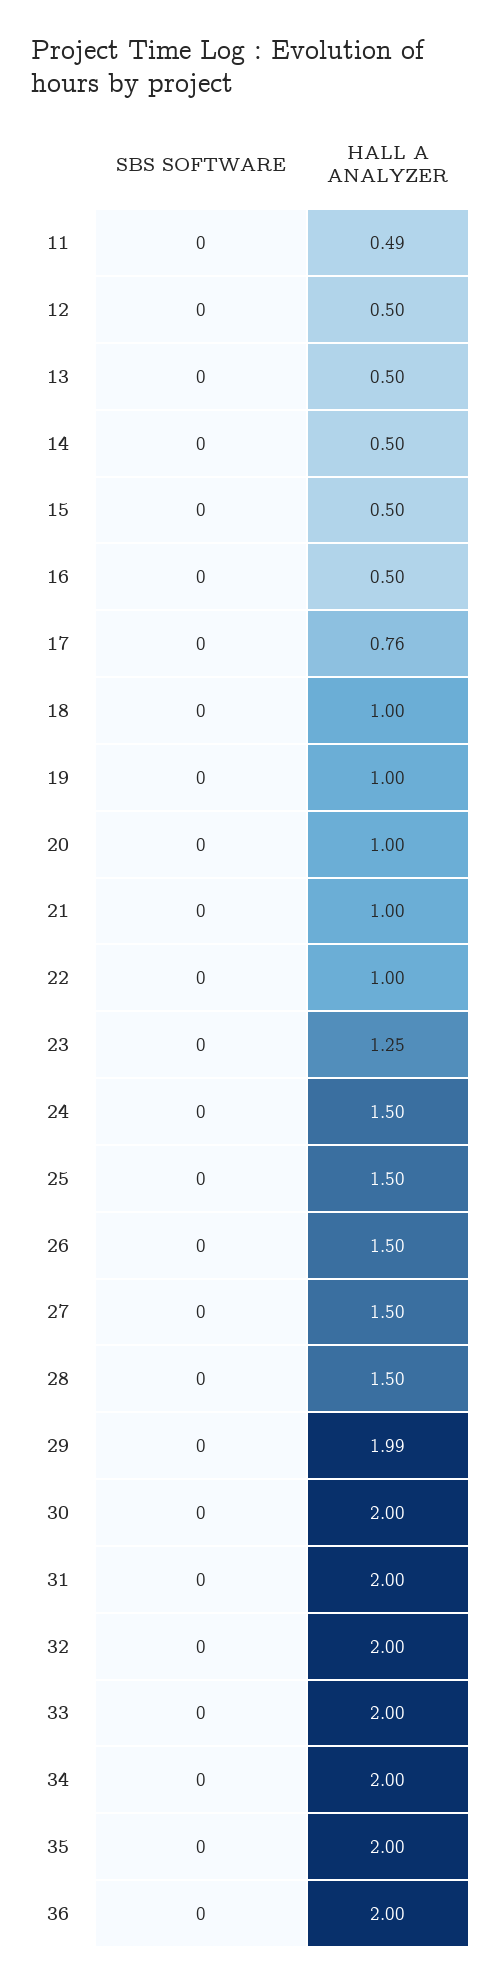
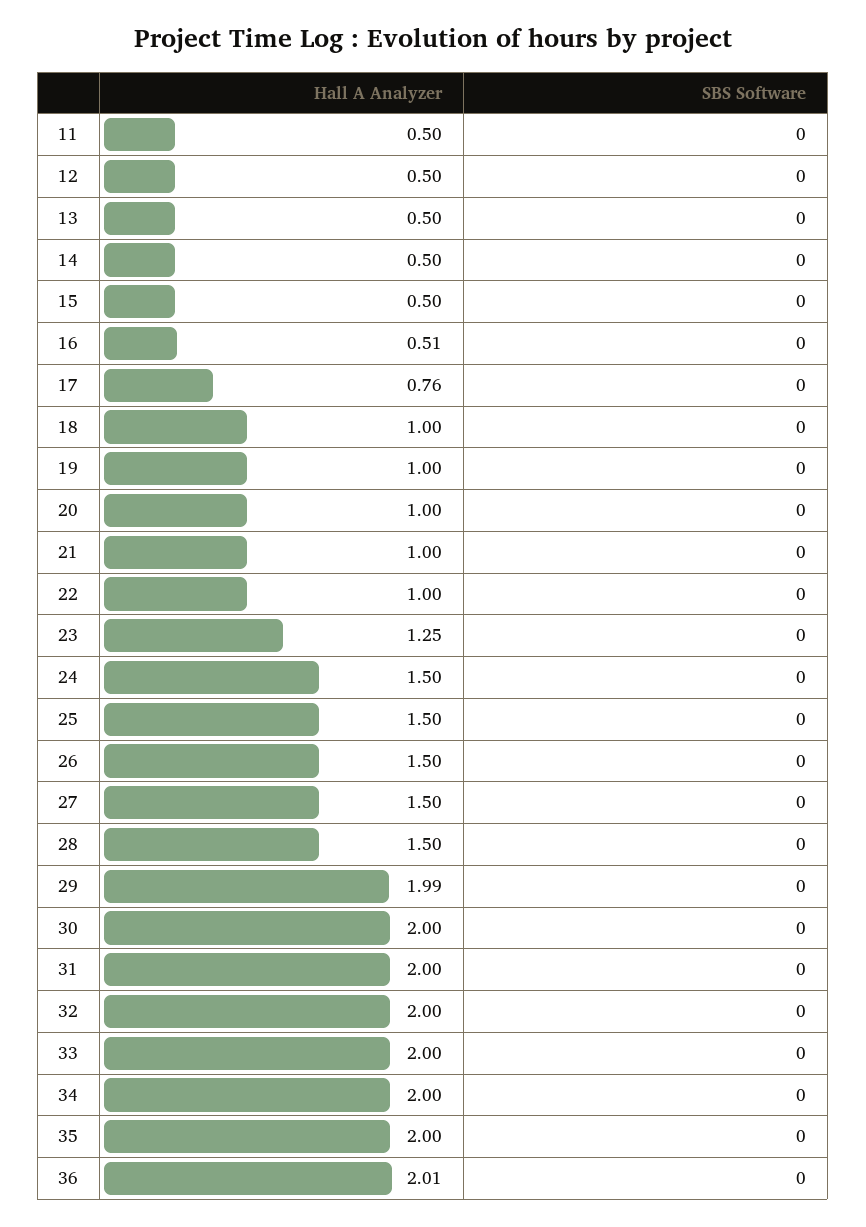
HALL A ANALYZER, 11: 0.49 -> 0.5
HALL A ANALYZER, 16: 0.5 -> 0.51
HALL A ANALYZER, 36: 2 -> 2.01

